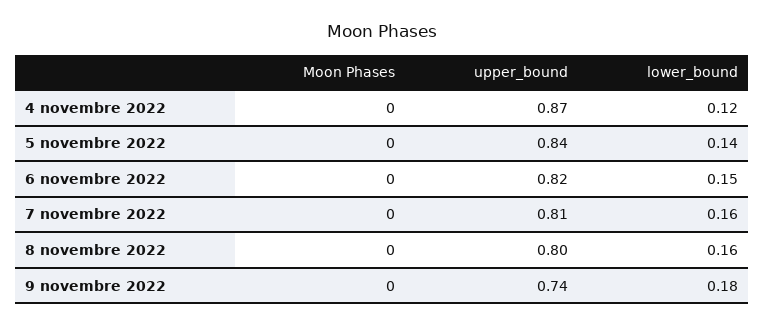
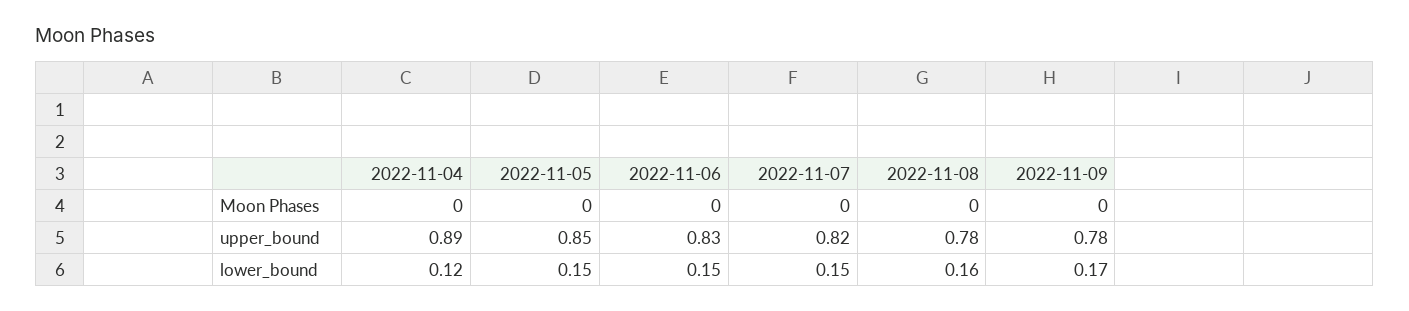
upper_bound, 4 novembre 2022: 0.87 -> 0.89
upper_bound, 5 novembre 2022: 0.84 -> 0.85
lower_bound, 5 novembre 2022: 0.14 -> 0.15
upper_bound, 6 novembre 2022: 0.82 -> 0.83
upper_bound, 7 novembre 2022: 0.81 -> 0.82
lower_bound, 7 novembre 2022: 0.16 -> 0.15
upper_bound, 8 novembre 2022: 0.8 -> 0.78
upper_bound, 9 novembre 2022: 0.74 -> 0.78
lower_bound, 9 novembre 2022: 0.18 -> 0.17

